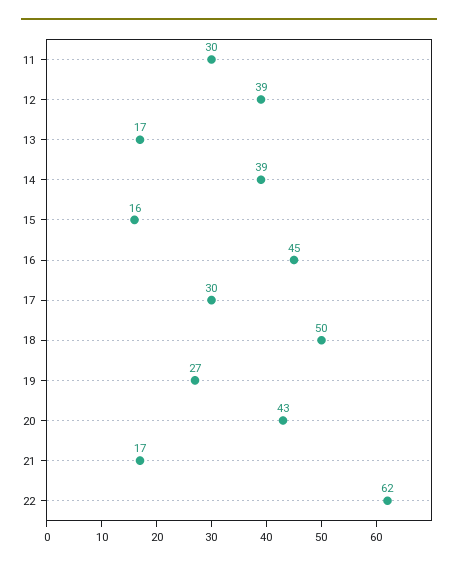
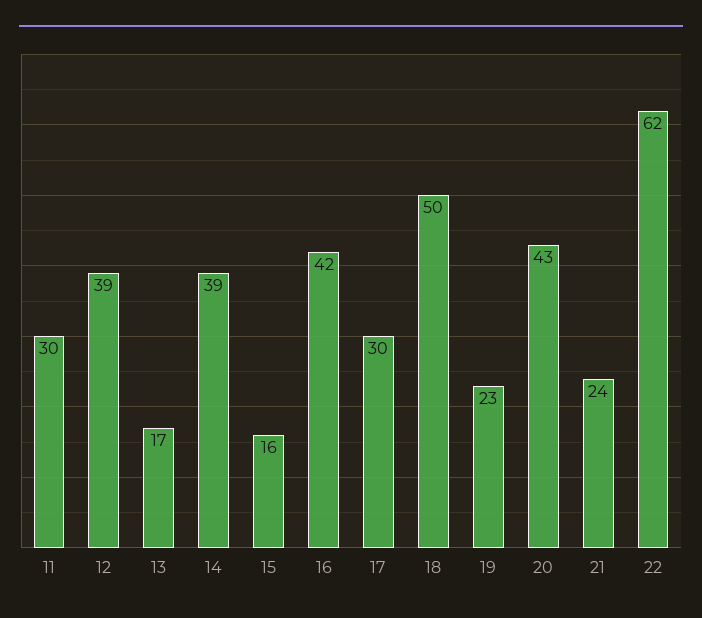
16: 45 -> 42
19: 27 -> 23
21: 17 -> 24

